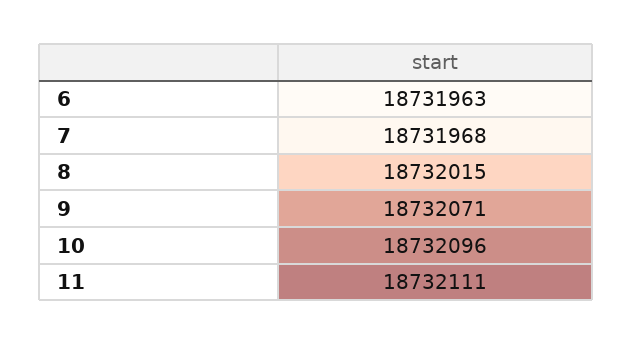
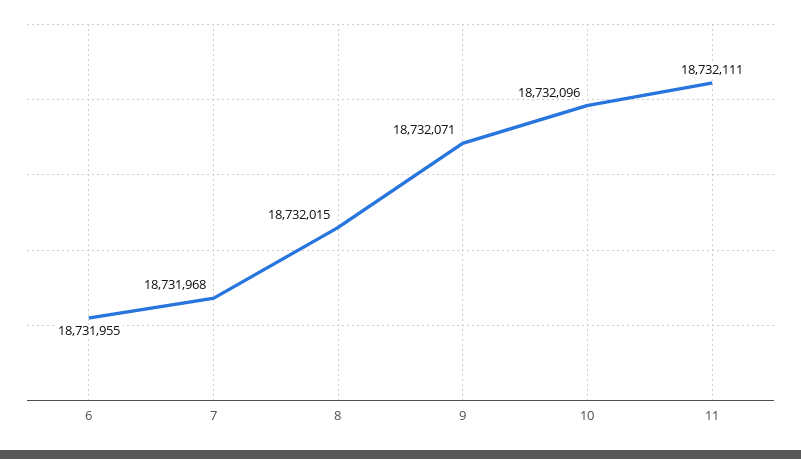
6: 18731963 -> 18731955

